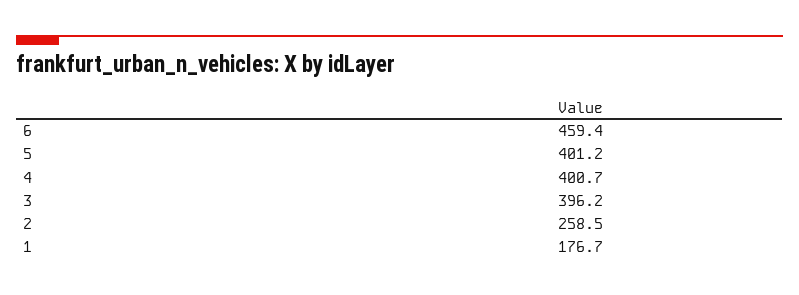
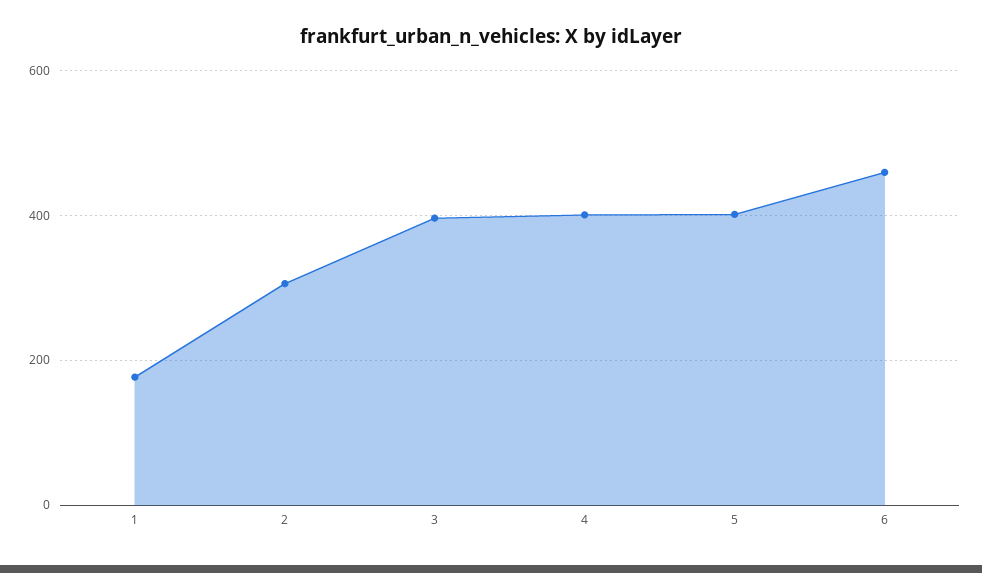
2: 258.5 -> 300

